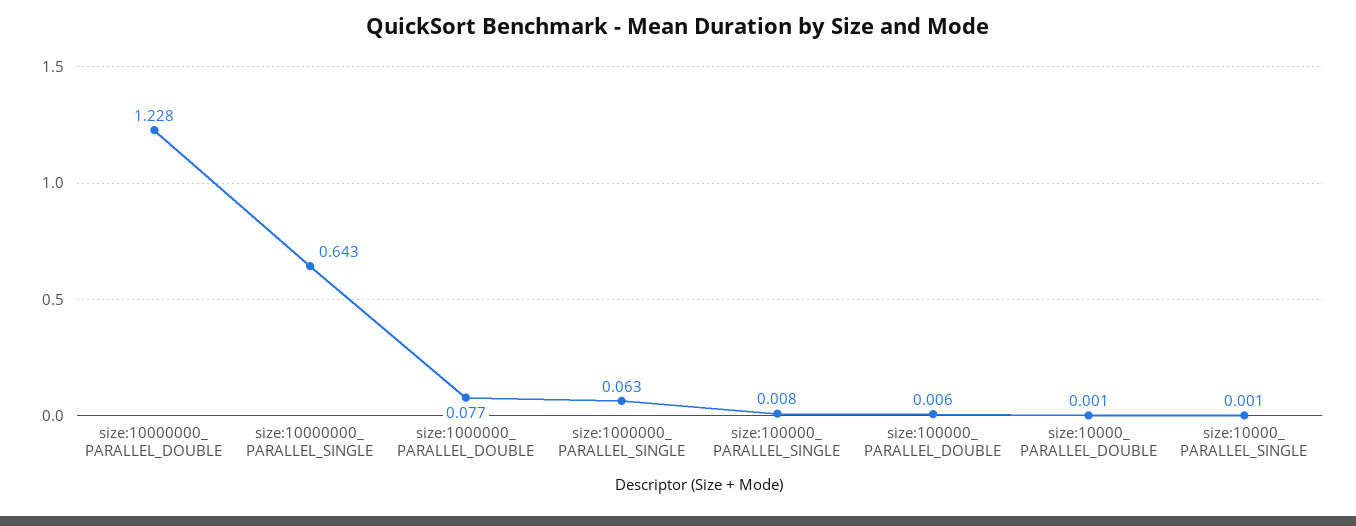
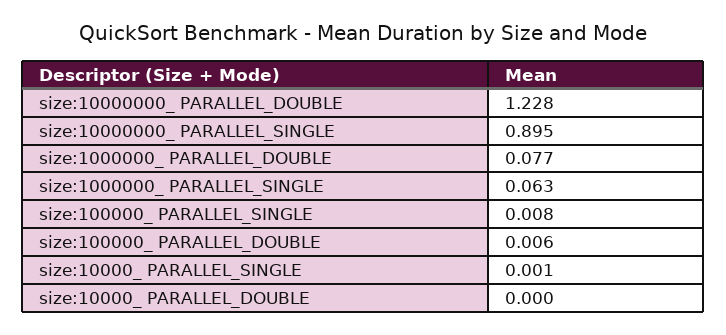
size:10000000_ PARALLEL_SINGLE: 0.643 -> 0.895
size:10000_ PARALLEL_DOUBLE: 0.001 -> 0

